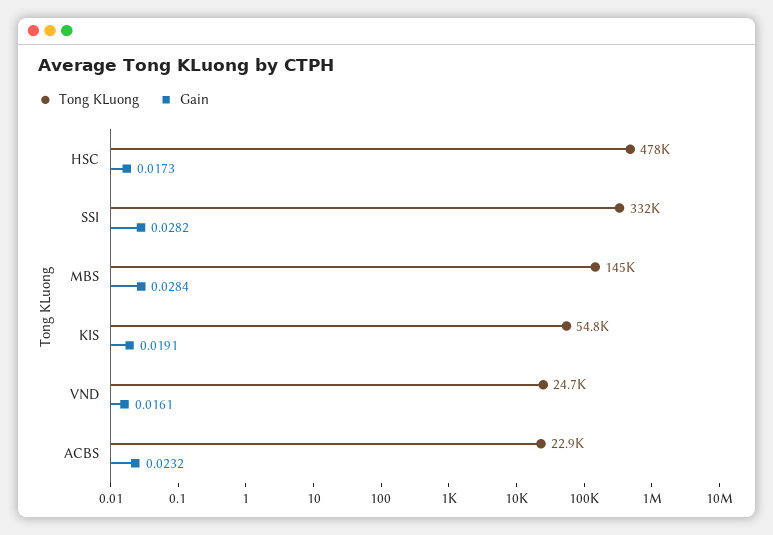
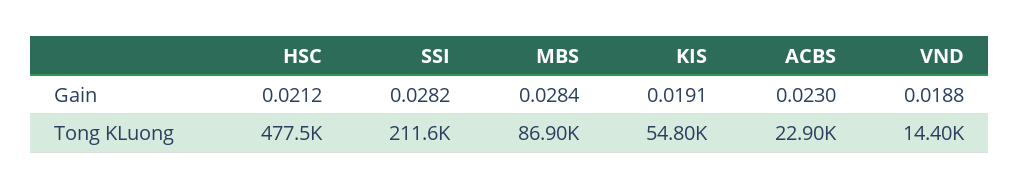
Gain, HSC: 0.0173 -> 0.0212
Tong KLuong, SSI: 332000 -> 211600
Tong KLuong, MBS: 145000 -> 86900
Tong KLuong, VND: 24700 -> 14400
Gain, VND: 0.0161 -> 0.0188
Gain, ACBS: 0.0232 -> 0.023

